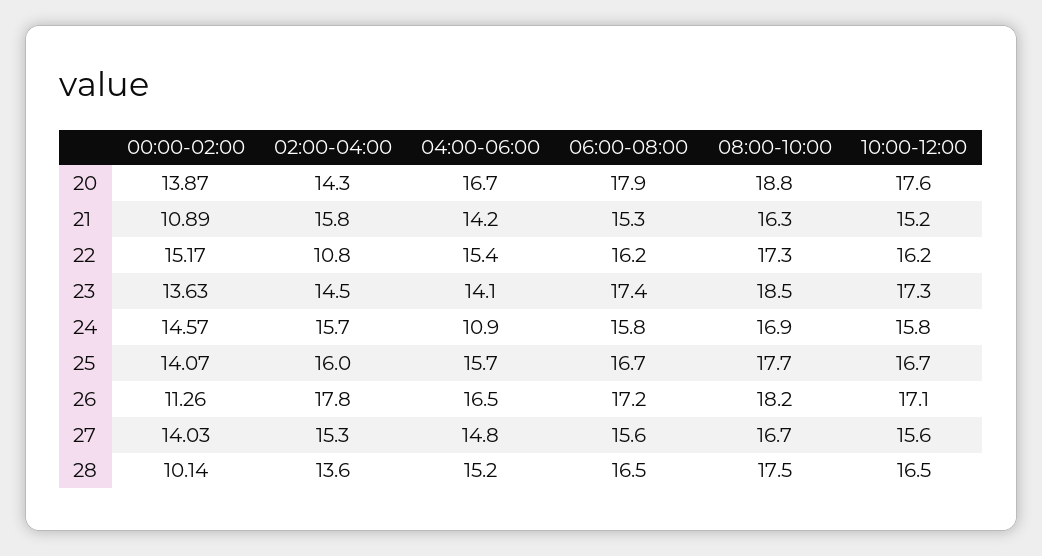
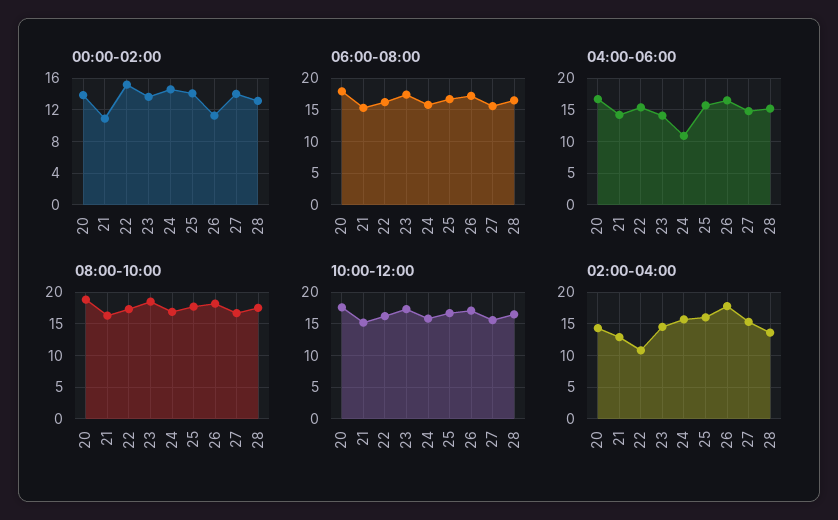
02:00-04:00, 21: 15.8 -> 13
00:00-02:00, 28: 10.14 -> 13

